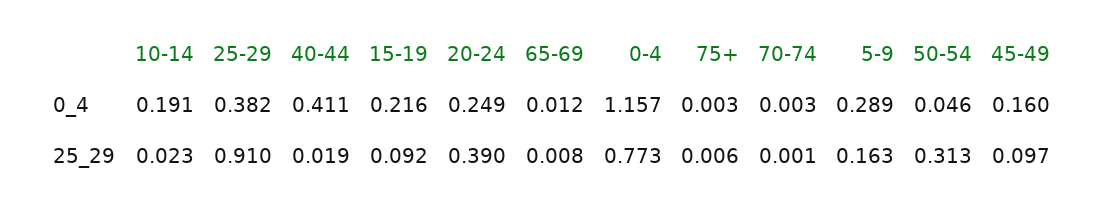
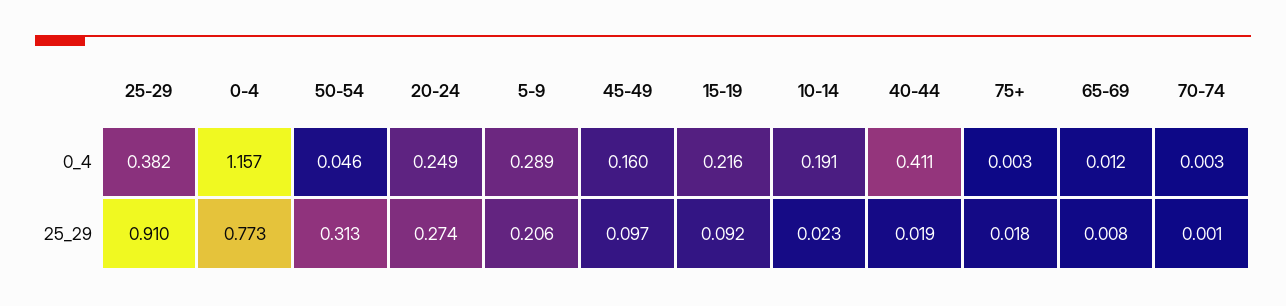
20-24, 25_29: 0.39 -> 0.274
75+, 25_29: 0.006 -> 0.018
5-9, 25_29: 0.163 -> 0.206

